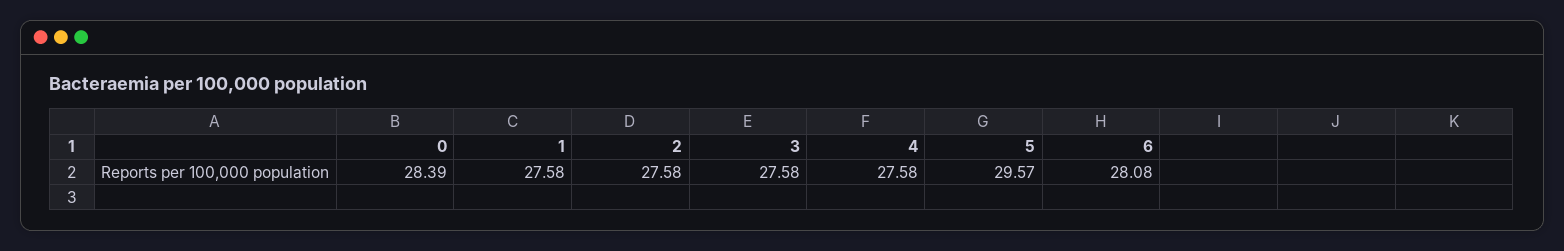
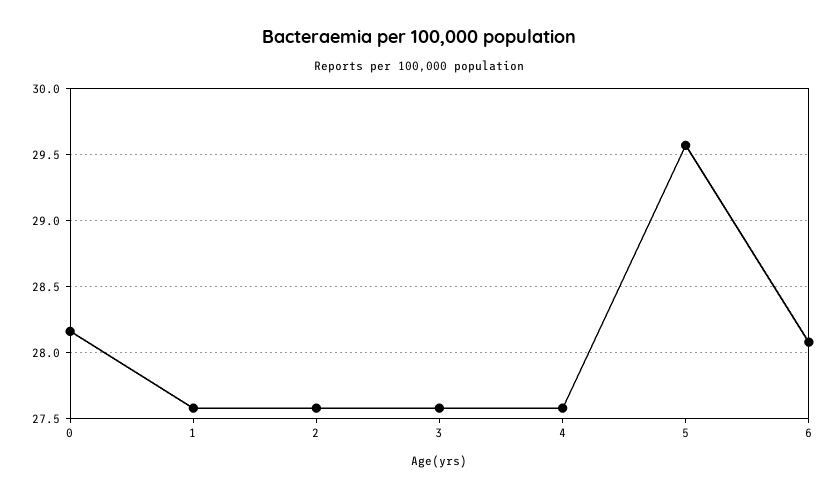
0: 28.39 -> 28.15

